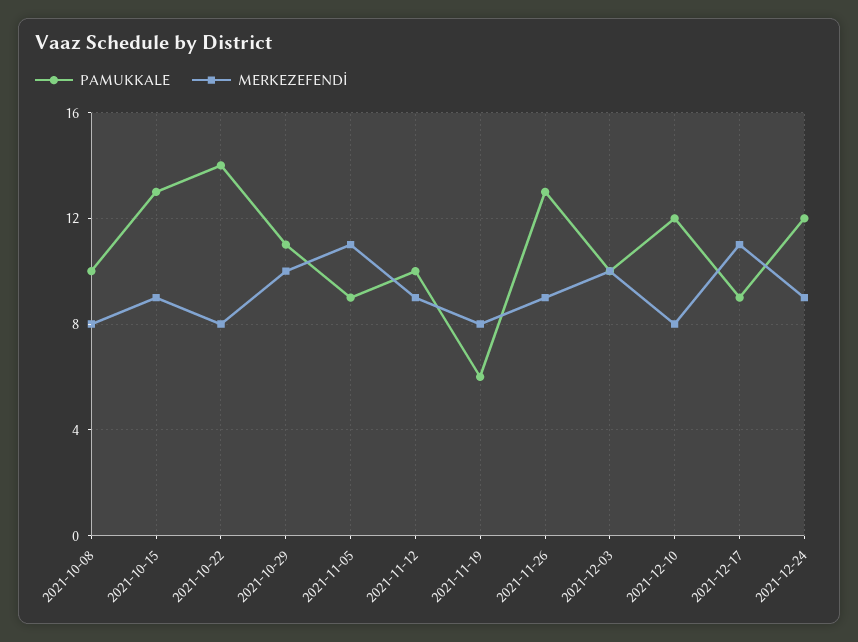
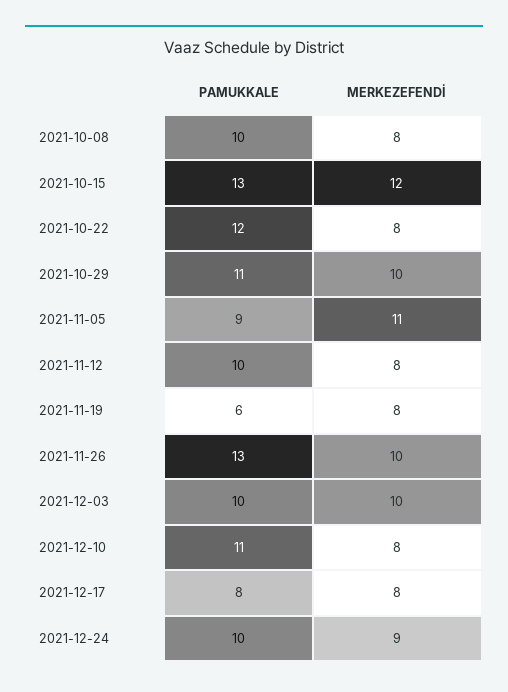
MERKEZEFENDİ, 2021-10-15: 9 -> 12
PAMUKKALE, 2021-10-22: 14 -> 12
MERKEZEFENDİ, 2021-11-12: 9 -> 8
MERKEZEFENDİ, 2021-11-26: 9 -> 10
PAMUKKALE, 2021-12-10: 12 -> 11
PAMUKKALE, 2021-12-17: 9 -> 8
MERKEZEFENDİ, 2021-12-17: 11 -> 8
PAMUKKALE, 2021-12-24: 12 -> 10

